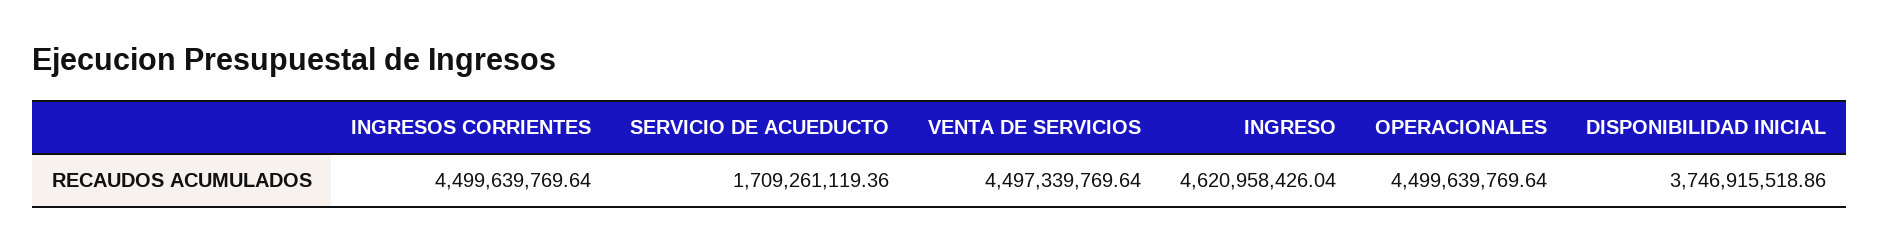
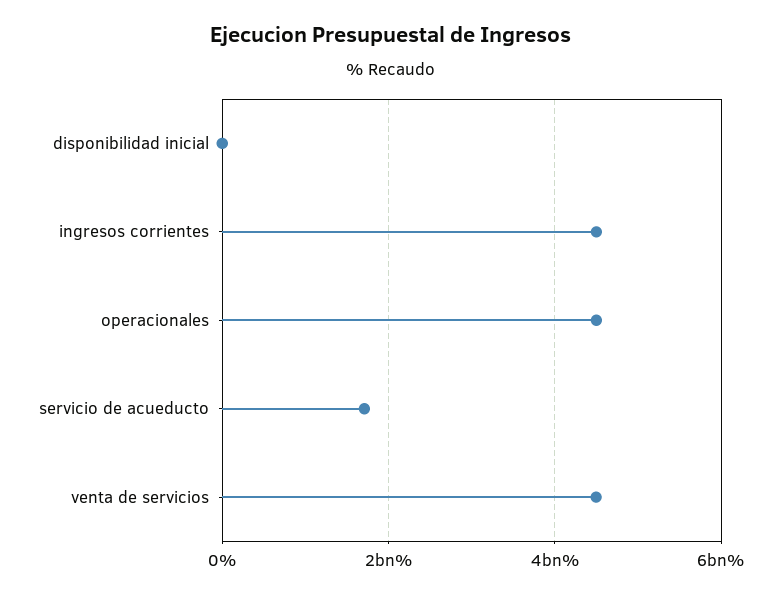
INGRESO: 4620958426.04 -> none
DISPONIBILIDAD INICIAL: 3746915518.86 -> 0

